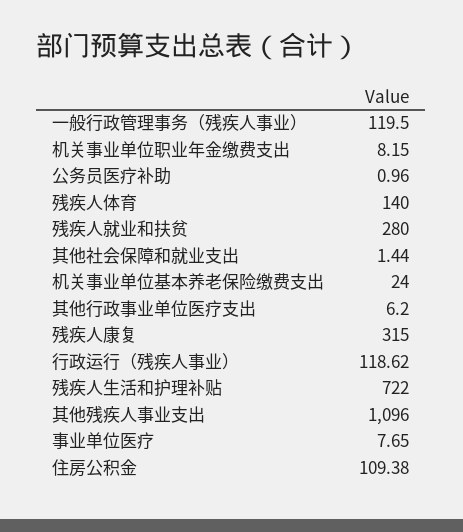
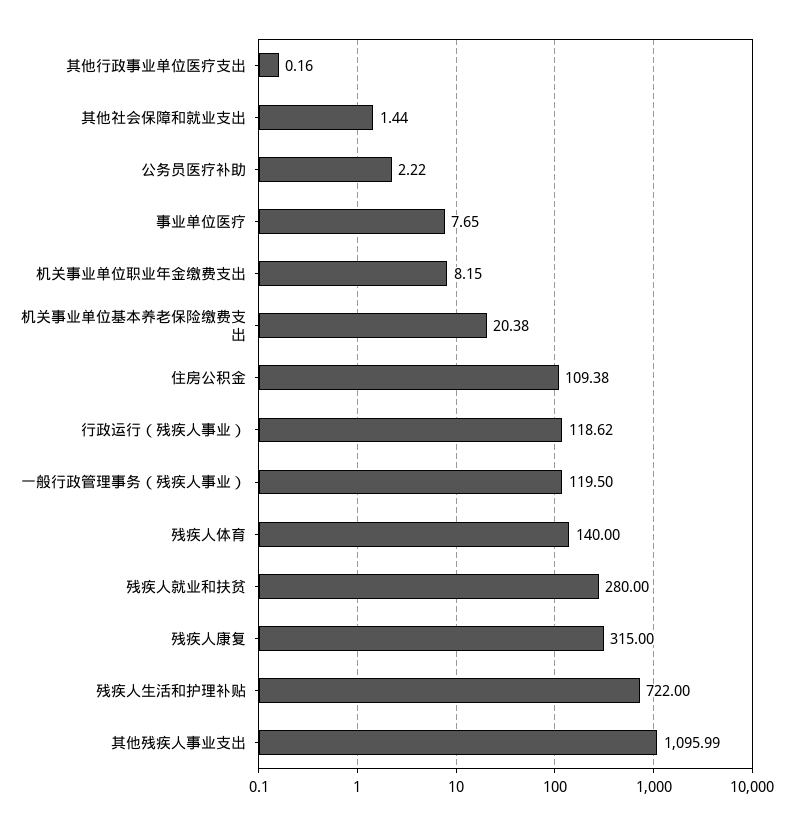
公务员医疗补助: 0.96 -> 2.22
机关事业单位基本养老保险缴费支出: 24 -> 20.38
其他行政事业单位医疗支出: 6.2 -> 0.16
其他残疾人事业支出: 1096 -> 1095.99

